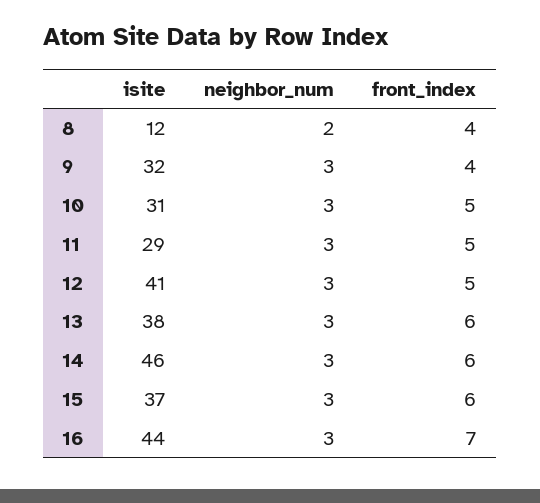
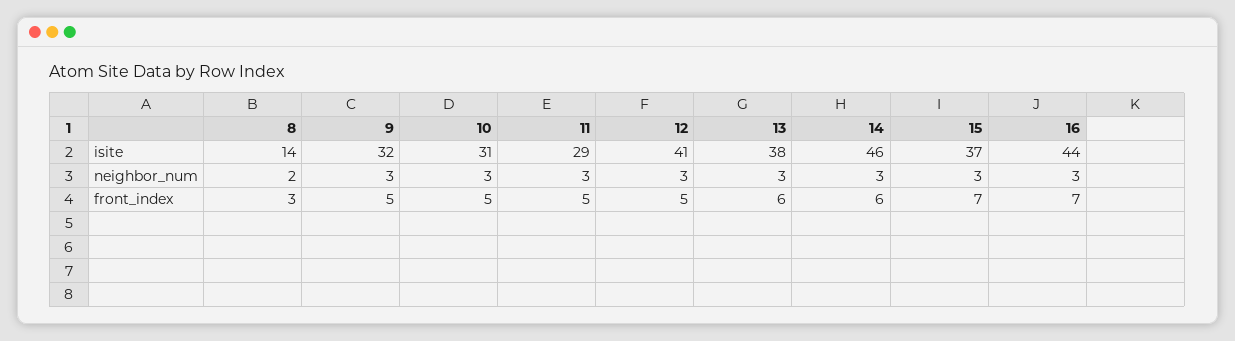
isite, 8: 12 -> 14
front_index, 8: 4 -> 3
front_index, 9: 4 -> 5
front_index, 15: 6 -> 7

